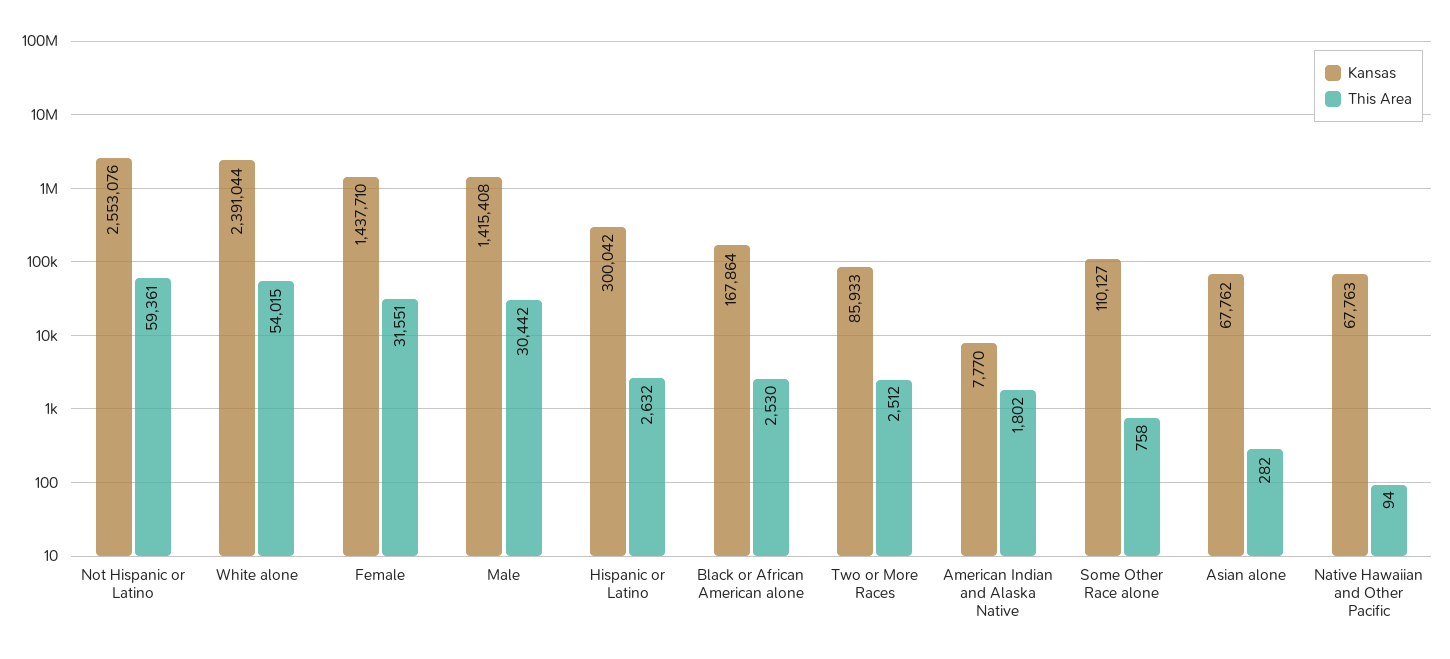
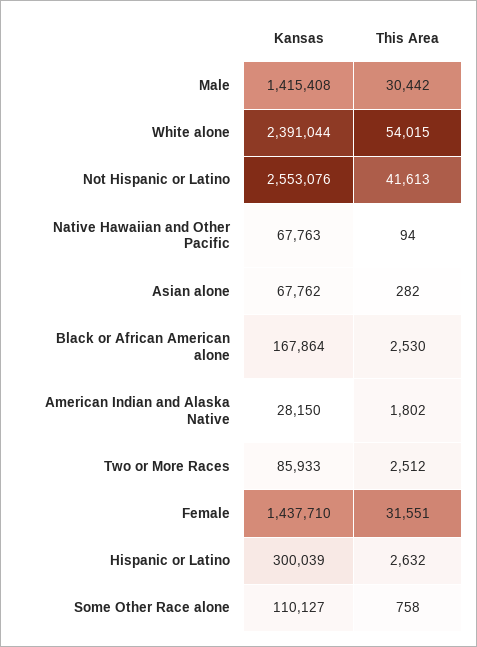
This Area, Not Hispanic or Latino: 59361 -> 41613
Kansas, Hispanic or Latino: 300042 -> 300039
Kansas, American Indian and Alaska Native: 7770 -> 28150

